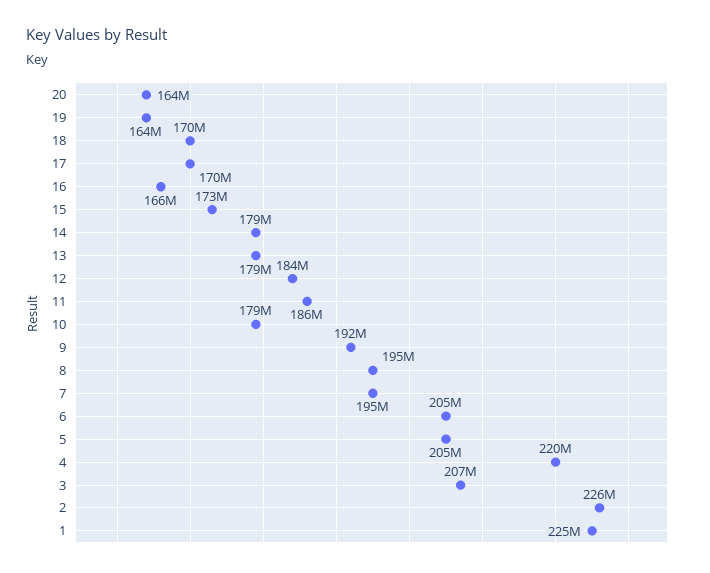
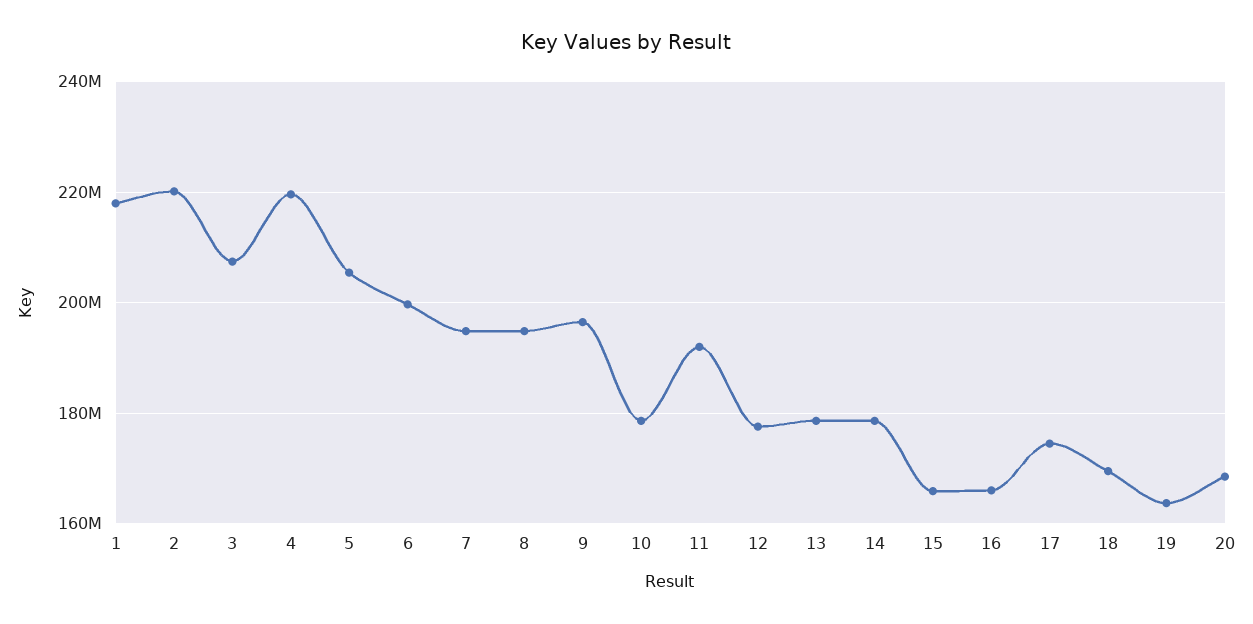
20: 164000000 -> 168000000
17: 170000000 -> 174000000
15: 173000000 -> 166000000
12: 184000000 -> 178000000
11: 186000000 -> 192000000
9: 192000000 -> 196000000
6: 205000000 -> 200000000
2: 226000000 -> 220000000
1: 225000000 -> 218000000

